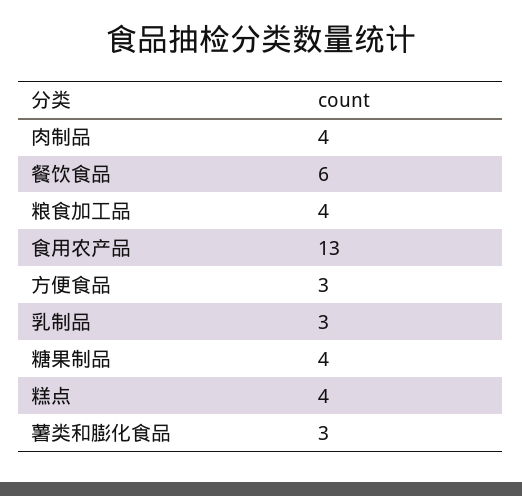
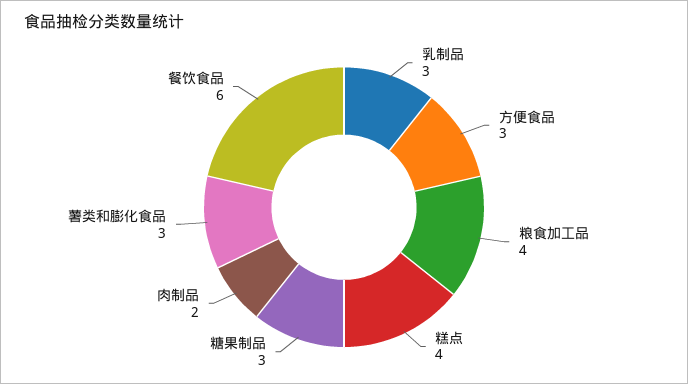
肉制品: 4 -> 2
食用农产品: 13 -> none
糖果制品: 4 -> 3

